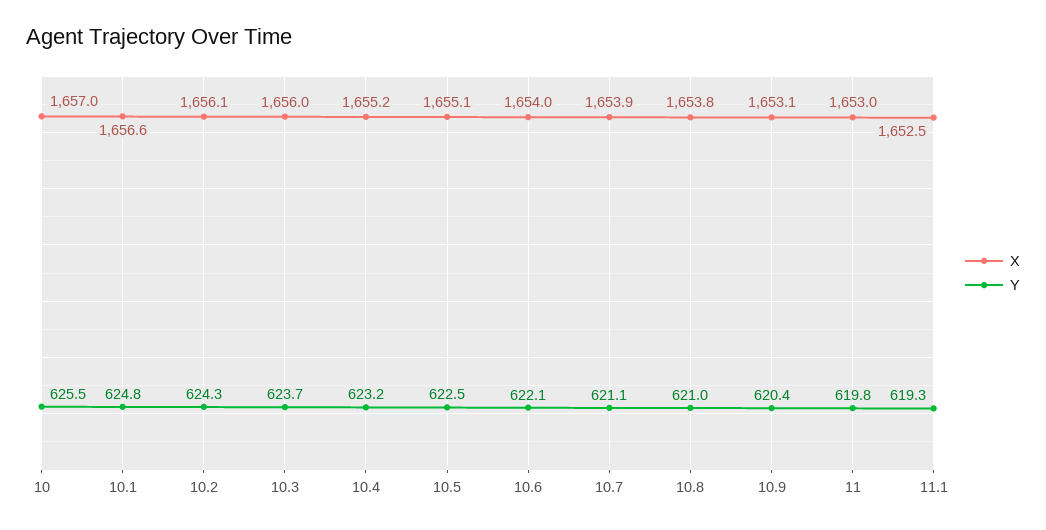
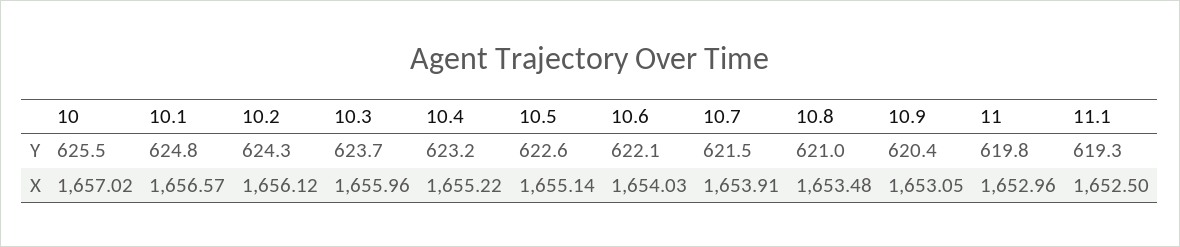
Y, 10.5: 622.5 -> 622.6
Y, 10.7: 621.1 -> 621.5
X, 10.8: 1653.8 -> 1653.48

